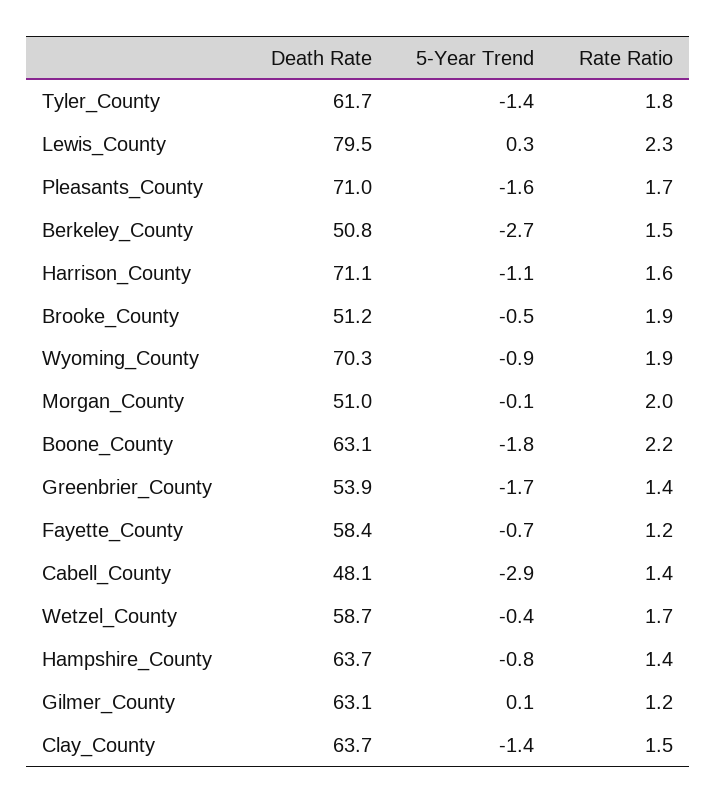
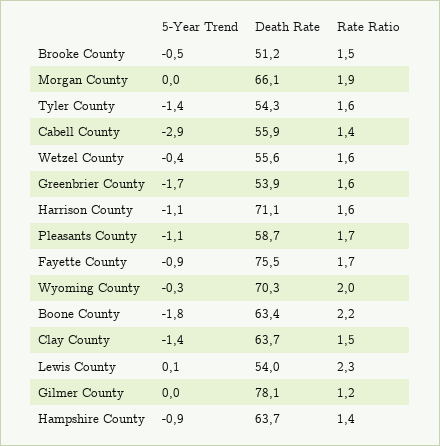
Death Rate, Tyler_County: 61.7 -> 54.3
Rate Ratio, Tyler_County: 1.8 -> 1.6
Death Rate, Lewis_County: 79.5 -> 54
5-Year Trend, Lewis_County: 0.3 -> 0.1
Death Rate, Pleasants_County: 71 -> 58.7
5-Year Trend, Pleasants_County: -1.6 -> -1.1
Death Rate, Berkeley_County: 50.8 -> none
5-Year Trend, Berkeley_County: -2.7 -> none
Rate Ratio, Berkeley_County: 1.5 -> none
Rate Ratio, Brooke_County: 1.9 -> 1.5
5-Year Trend, Wyoming_County: -0.9 -> -0.3
Rate Ratio, Wyoming_County: 1.9 -> 2
Death Rate, Morgan_County: 51 -> 66.1
5-Year Trend, Morgan_County: -0.1 -> 0
Rate Ratio, Morgan_County: 2 -> 1.9
Death Rate, Boone_County: 63.1 -> 63.4
Rate Ratio, Greenbrier_County: 1.4 -> 1.6
Death Rate, Fayette_County: 58.4 -> 75.5
5-Year Trend, Fayette_County: -0.7 -> -0.9
Rate Ratio, Fayette_County: 1.2 -> 1.7
Death Rate, Cabell_County: 48.1 -> 55.9
Death Rate, Wetzel_County: 58.7 -> 55.6
Rate Ratio, Wetzel_County: 1.7 -> 1.6
5-Year Trend, Hampshire_County: -0.8 -> -0.9
Death Rate, Gilmer_County: 63.1 -> 78.1
5-Year Trend, Gilmer_County: 0.1 -> 0

